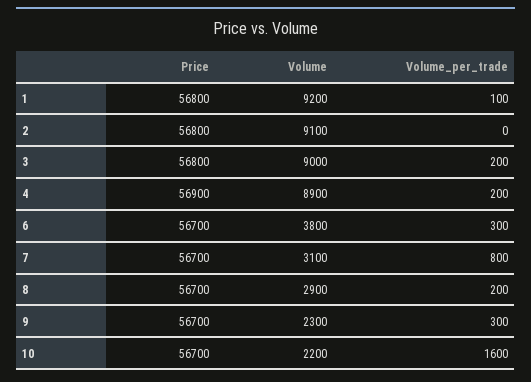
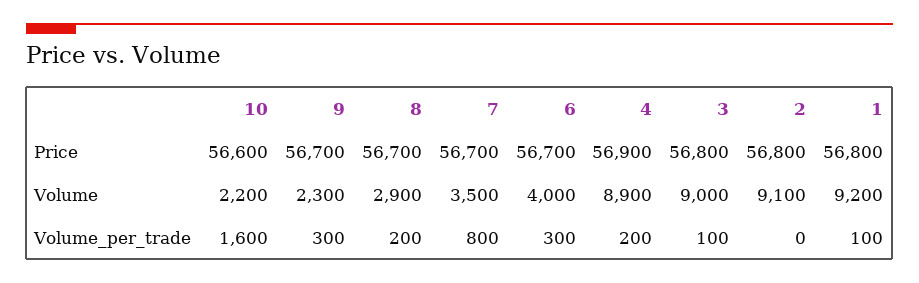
Volume_per_trade, 3: 200 -> 100
Volume, 6: 3800 -> 4000
Volume, 7: 3100 -> 3500
Price, 10: 56700 -> 56600

